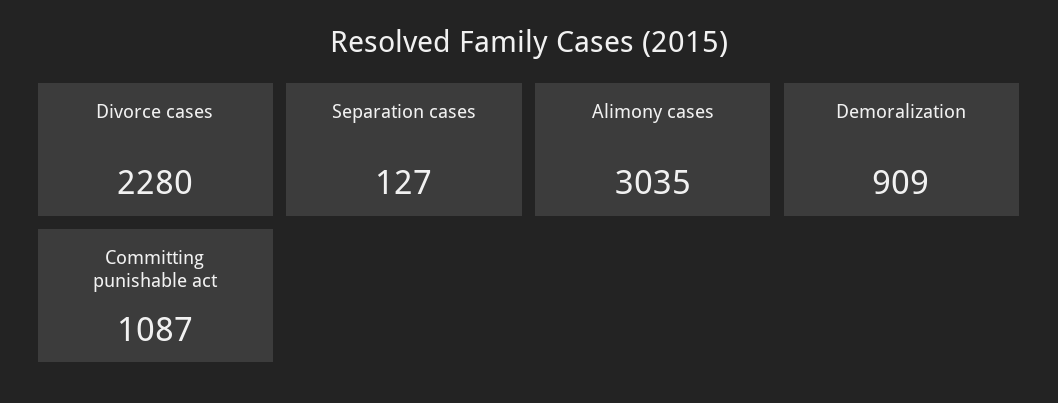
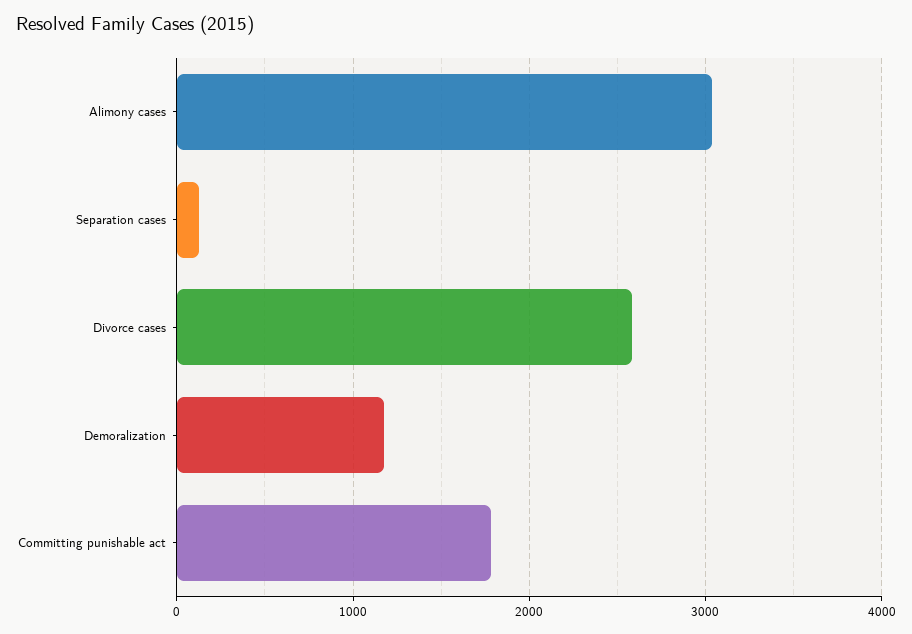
Divorce cases: 2280 -> 2600
Demoralization: 909 -> 1200
Committing punishable act: 1087 -> 1800

